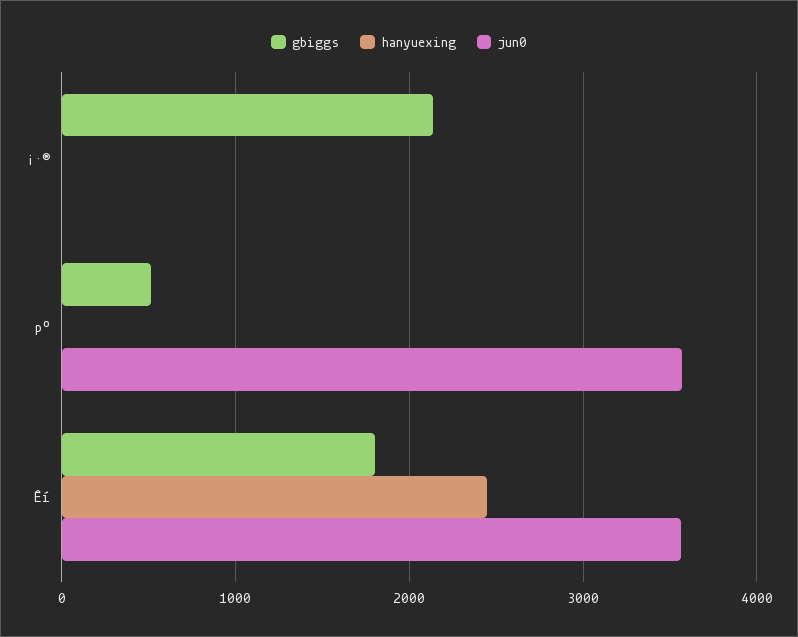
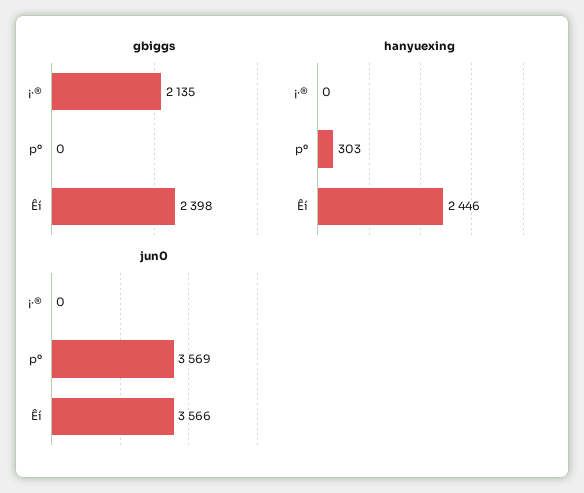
gbiggs, pº: 500 -> 0
hanyuexing, pº: 0 -> 303
gbiggs, Êí: 1800 -> 2398

